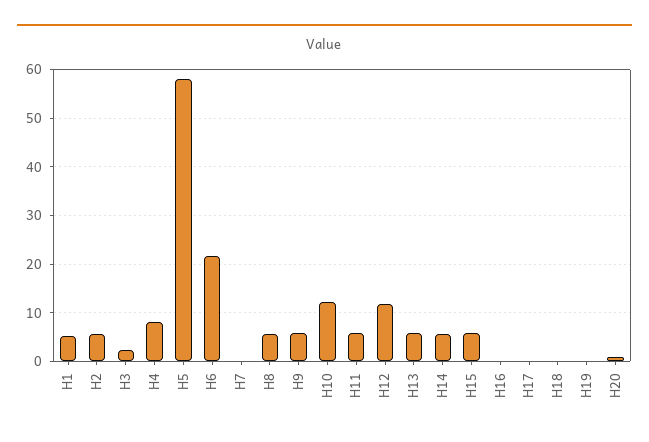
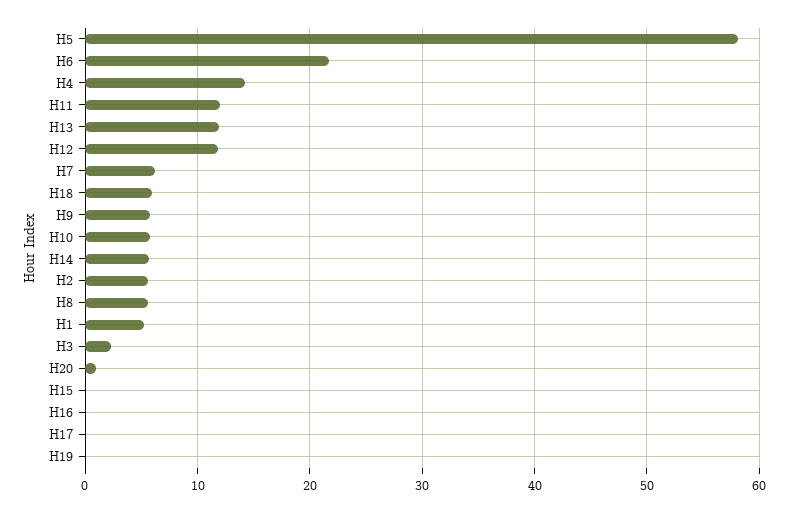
H4: 8 -> 14
H7: 0 -> 6
H10: 12 -> 6
H11: 6 -> 12
H13: 6 -> 12
H15: 6 -> 0
H18: 0 -> 6

